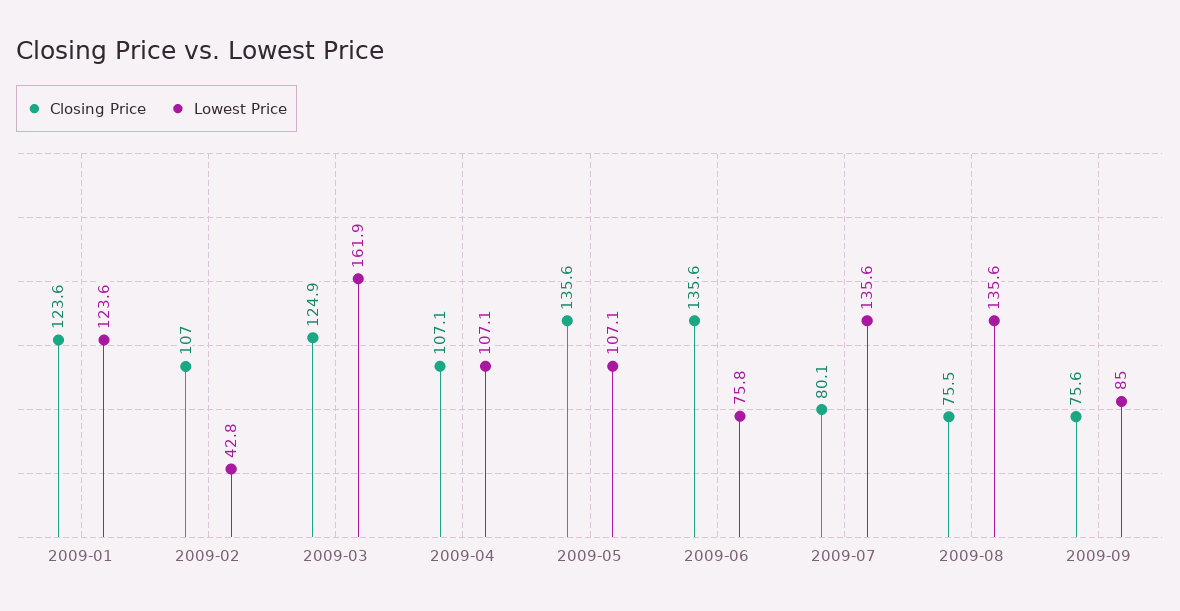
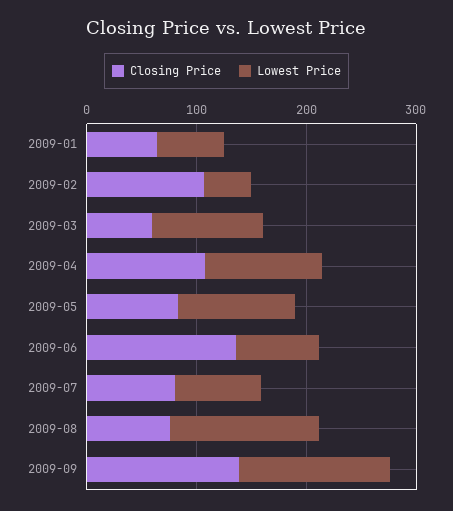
Closing Price, 2009-01: 123.6 -> 60
Lowest Price, 2009-01: 123.6 -> 60
Closing Price, 2009-03: 124.9 -> 60
Lowest Price, 2009-03: 161.9 -> 100
Closing Price, 2009-05: 135.6 -> 80
Lowest Price, 2009-07: 135.6 -> 80
Closing Price, 2009-09: 75.6 -> 140
Lowest Price, 2009-09: 85 -> 140

